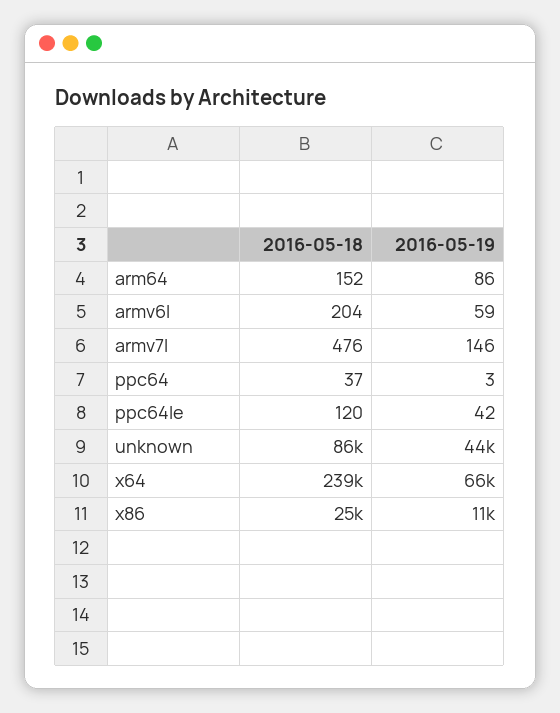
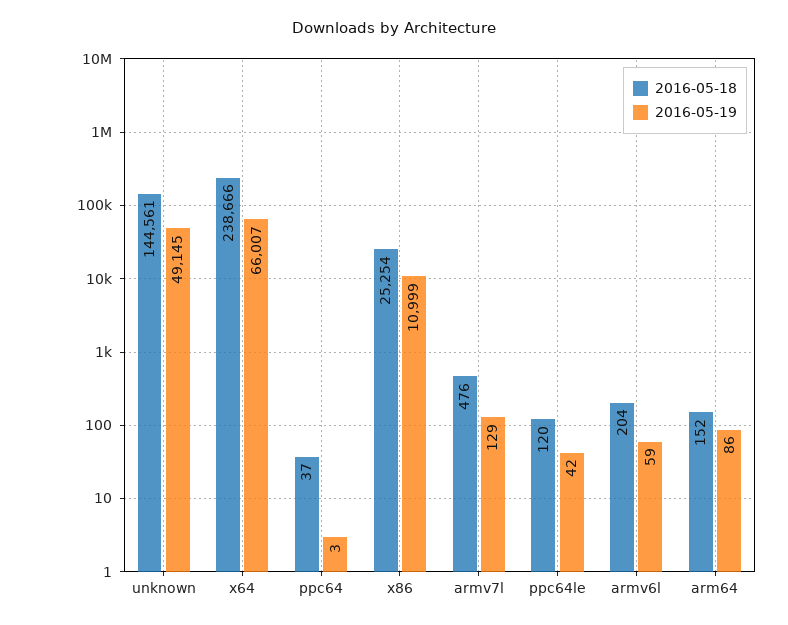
2016-05-19, armv7l: 146 -> 129
2016-05-18, unknown: 86000 -> 144561
2016-05-19, unknown: 44000 -> 49145

